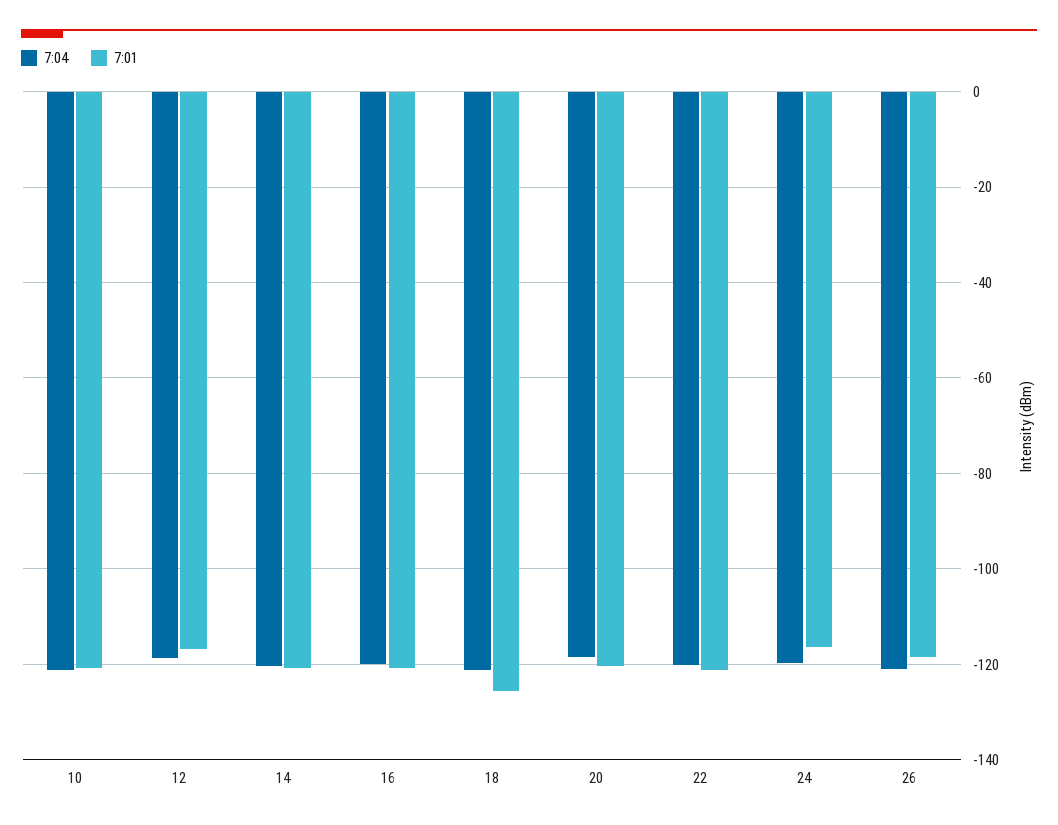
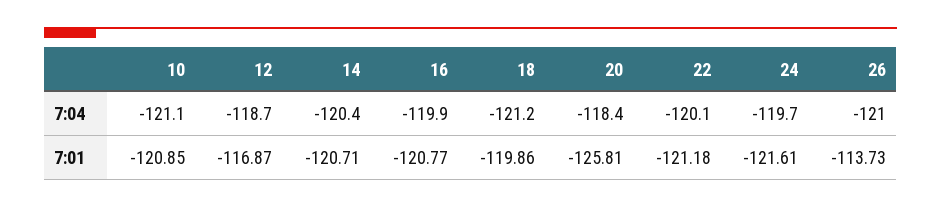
7:01, 18: -126 -> -119.86
7:01, 20: -120 -> -125.81
7:01, 24: -116 -> -121.61
7:01, 26: -118 -> -113.73

